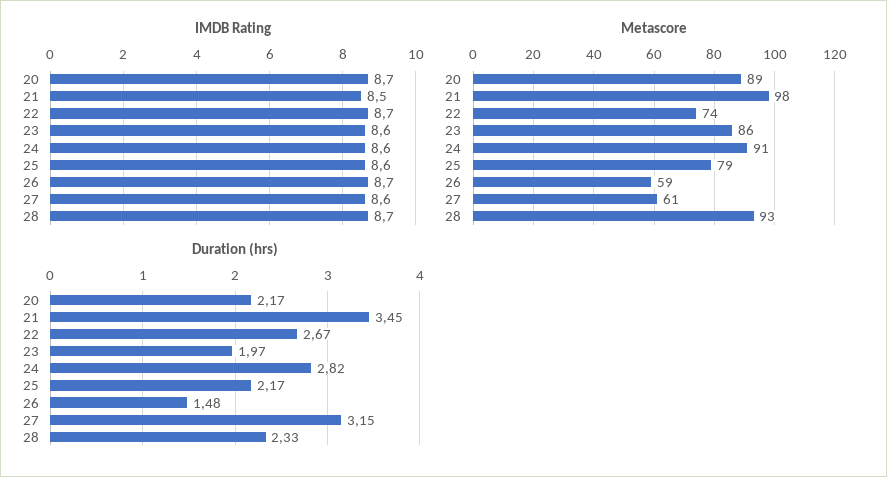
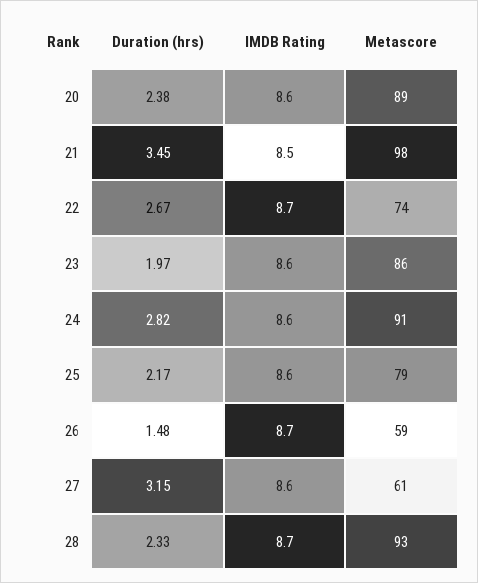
IMDB Rating, 20: 8.7 -> 8.6
Duration (hrs), 20: 2.17 -> 2.38

